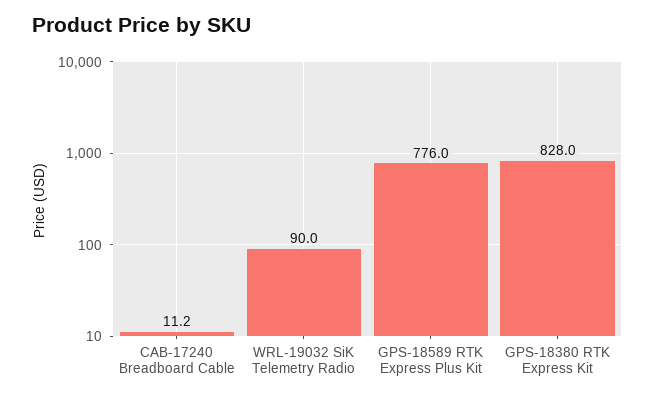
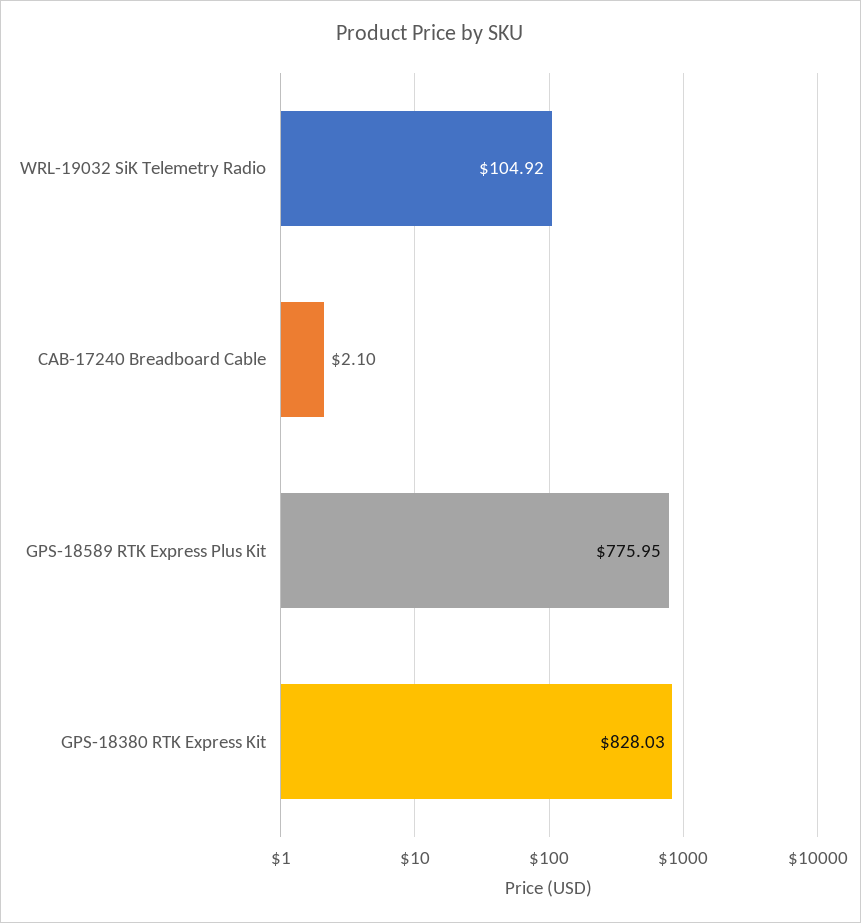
CAB-17240 Breadboard Cable: 11.2 -> 2.1
WRL-19032 SiK Telemetry Radio: 90 -> 104.92

